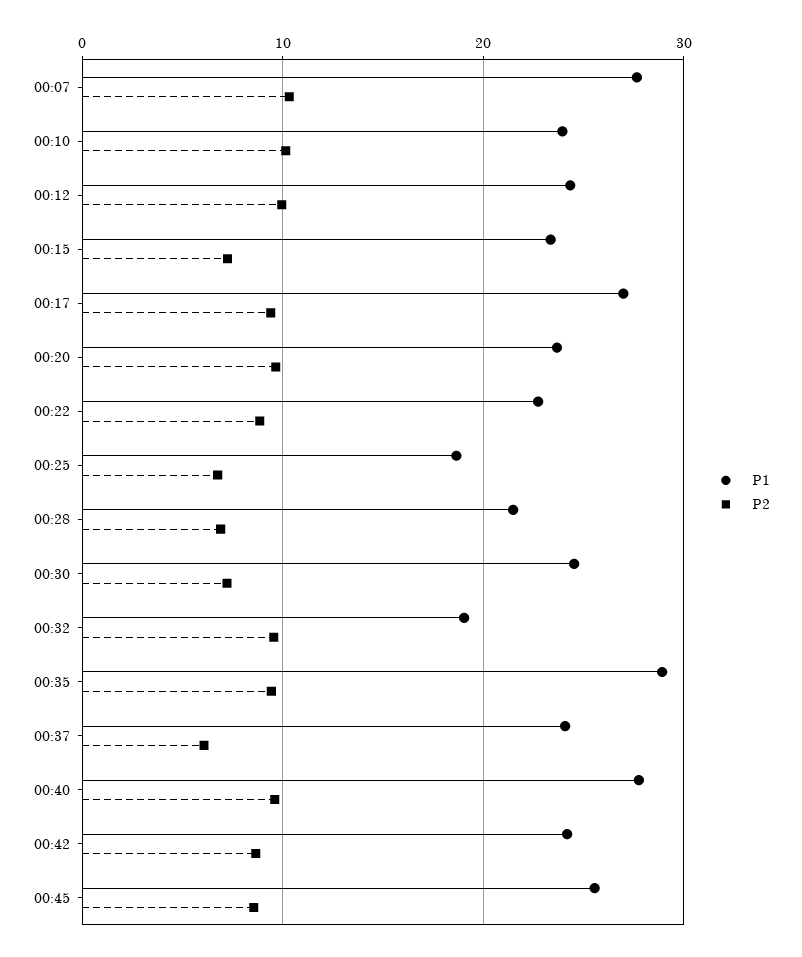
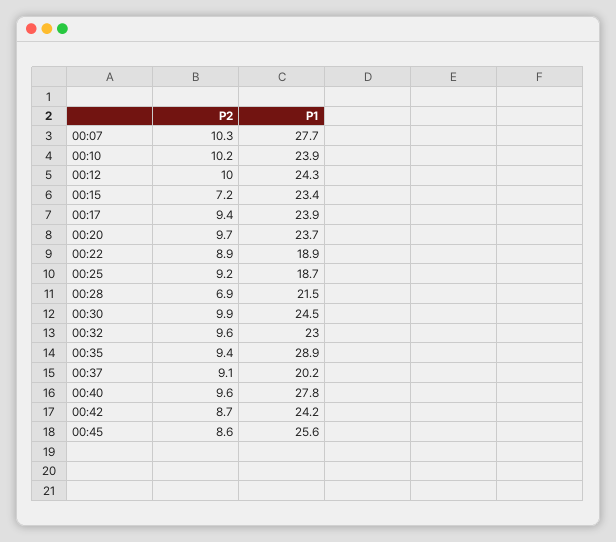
P1, 00:17: 27 -> 23.9
P1, 00:22: 23 -> 18.9
P2, 00:25: 7 -> 9.2
P2, 00:30: 7 -> 9.9
P1, 00:32: 19 -> 23
P1, 00:37: 24 -> 20.2
P2, 00:37: 6 -> 9.1

